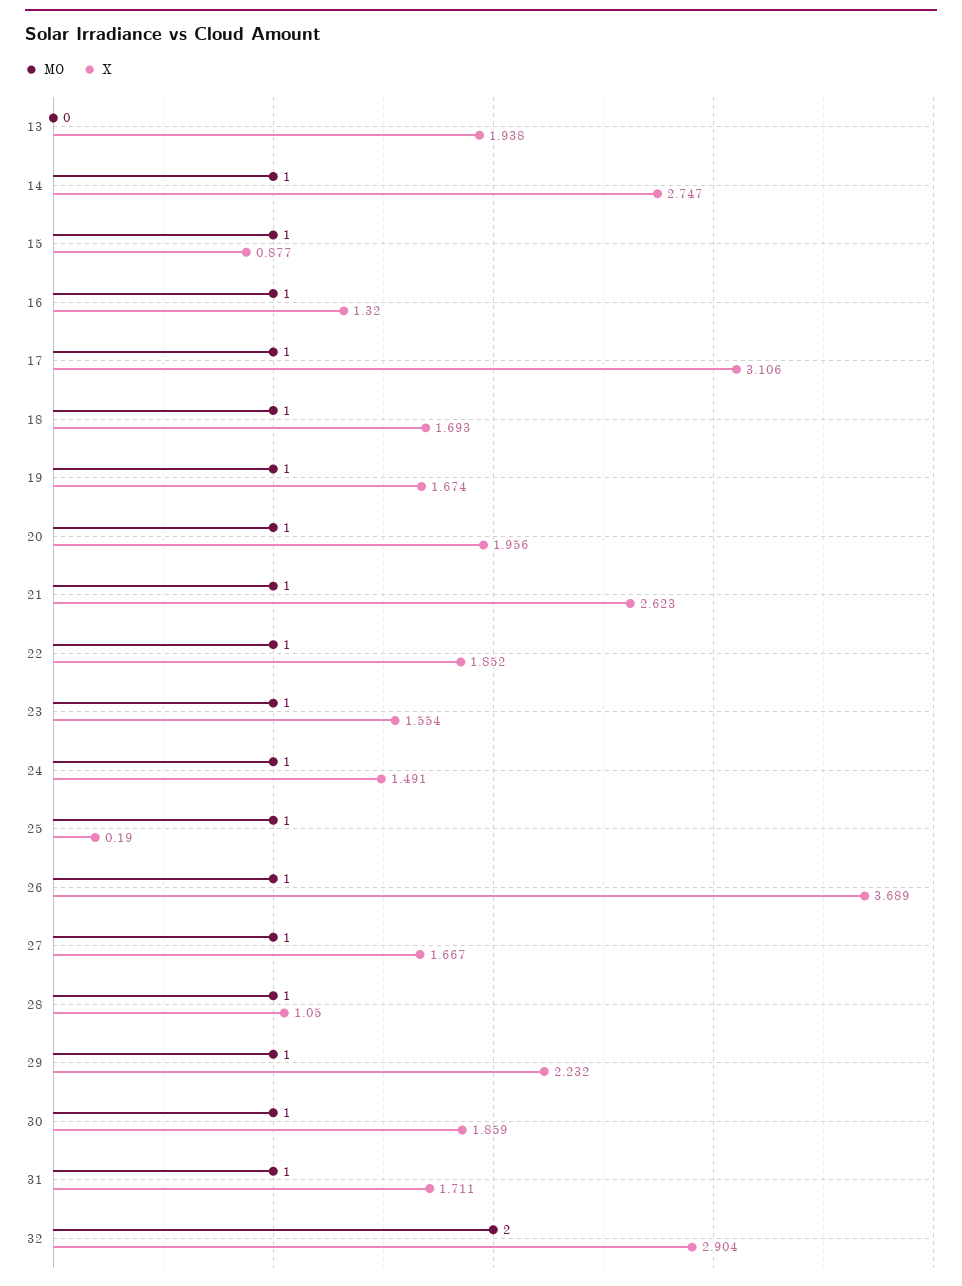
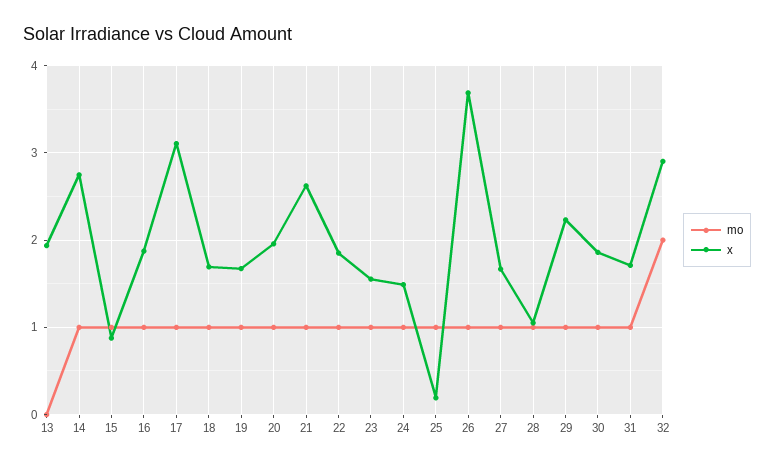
X, 16: 1.32 -> 1.9

